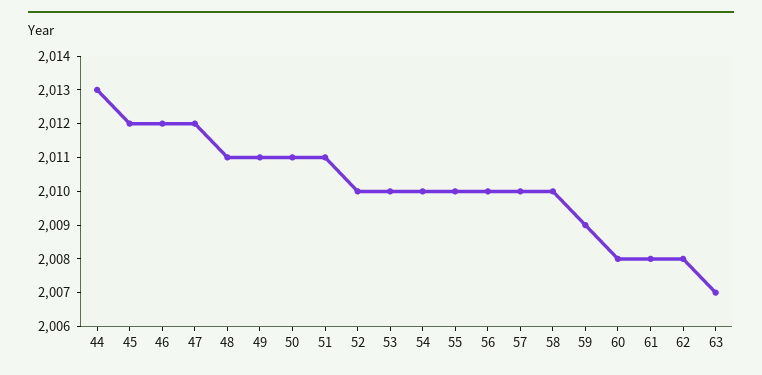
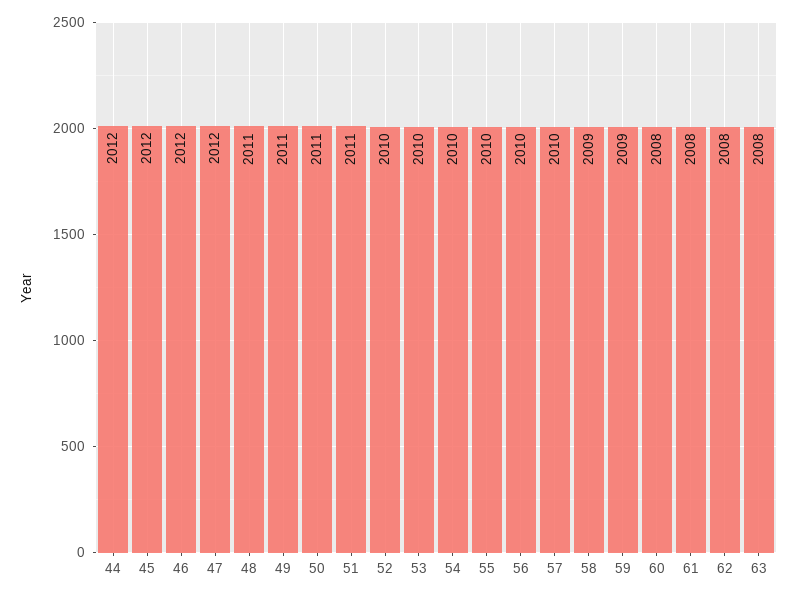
44: 2013 -> 2012
58: 2010 -> 2009
63: 2007 -> 2008

